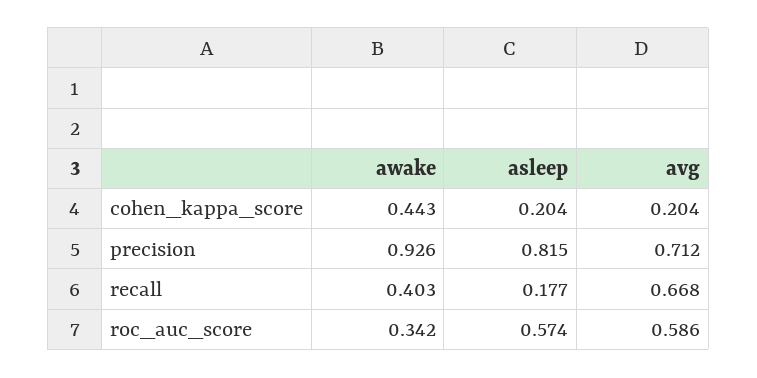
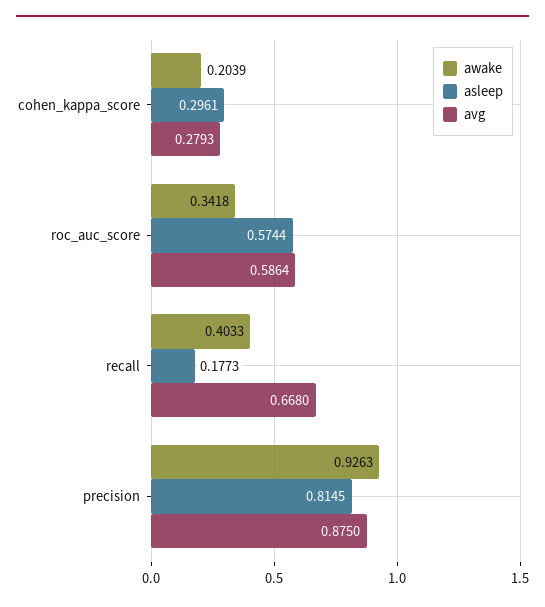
awake, cohen_kappa_score: 0.443 -> 0.2039
asleep, cohen_kappa_score: 0.204 -> 0.2961
avg, cohen_kappa_score: 0.204 -> 0.2793
avg, precision: 0.712 -> 0.875

